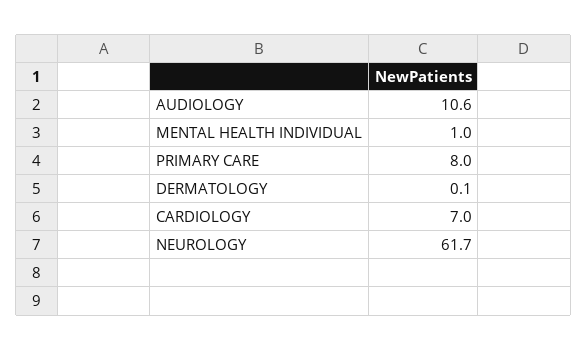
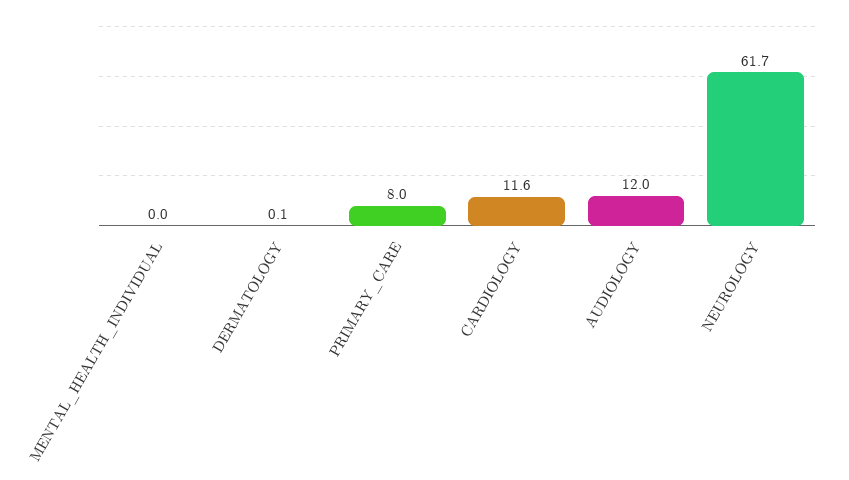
AUDIOLOGY: 10.6 -> 12
MENTAL HEALTH INDIVIDUAL: 1 -> 0
CARDIOLOGY: 7 -> 11.6

